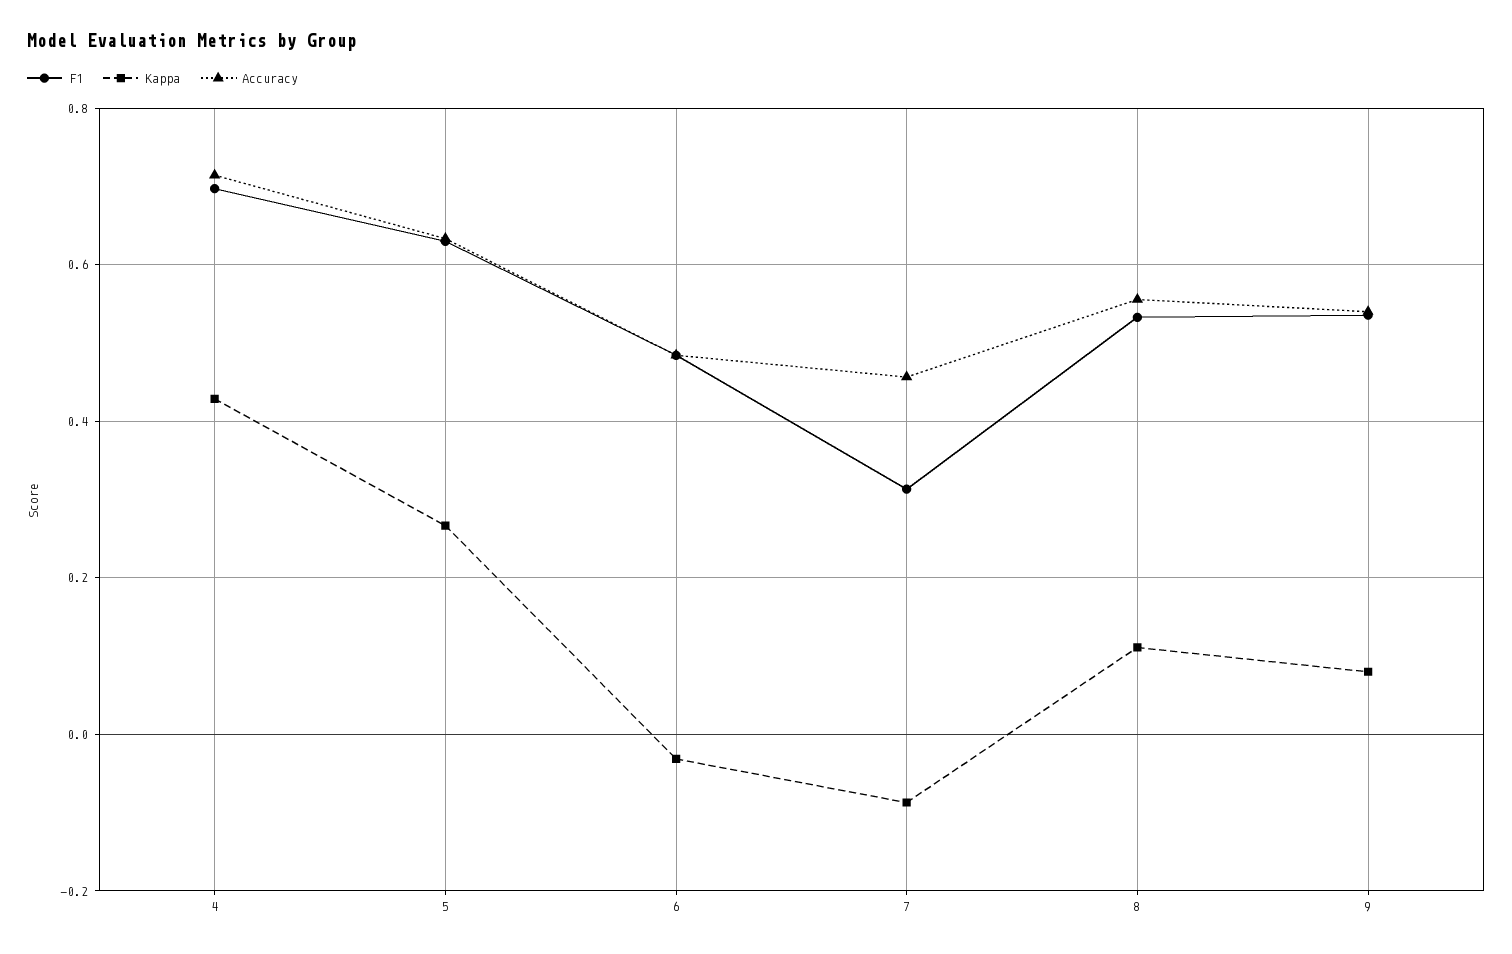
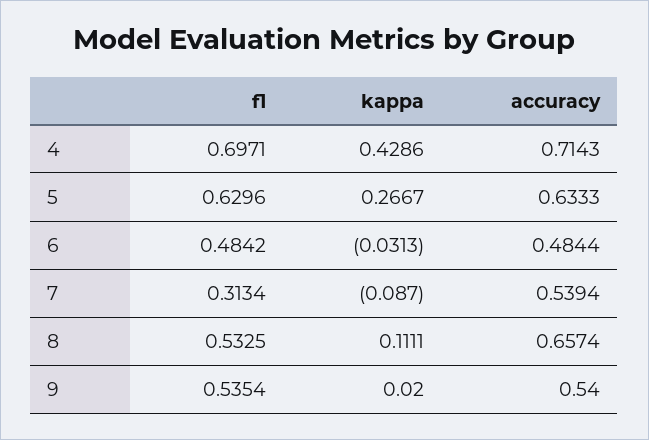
Accuracy, 7: 0.46 -> 0.5394
Accuracy, 8: 0.56 -> 0.6574
Kappa, 9: 0.08 -> 0.02

